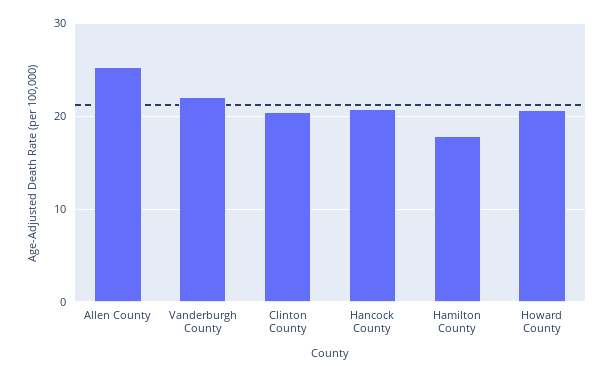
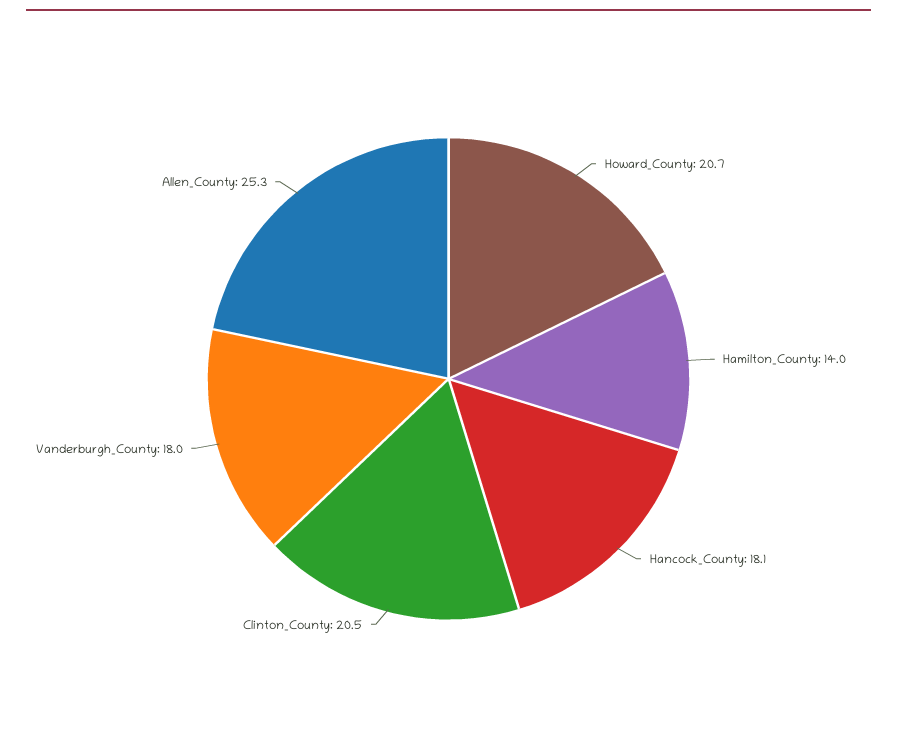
Vanderburgh County: 22 -> 18
Hancock County: 21 -> 18.1
Hamilton County: 18 -> 14

